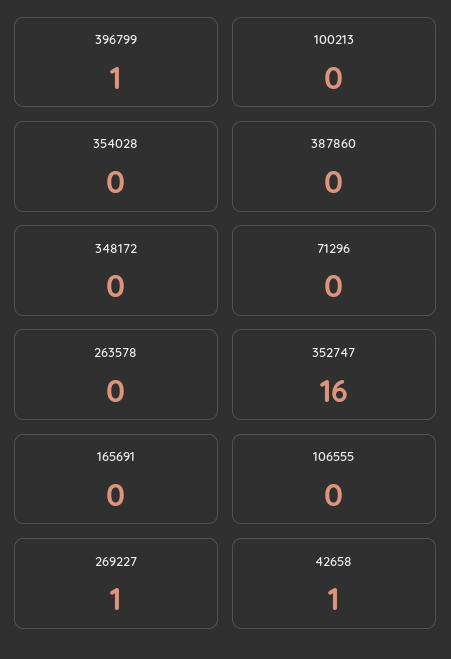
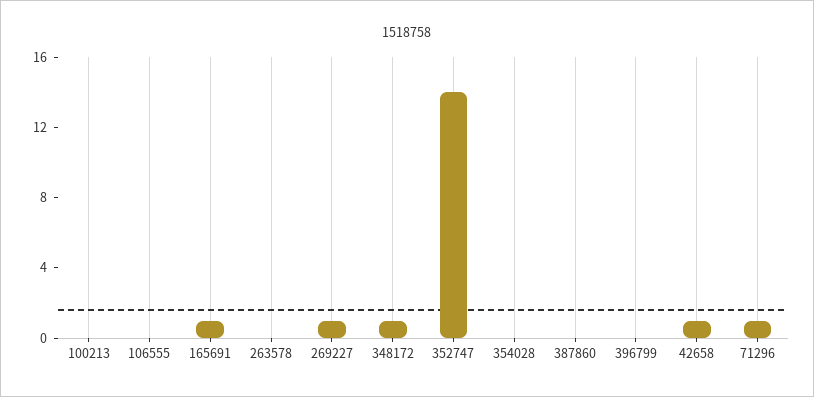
396799: 1 -> 0
348172: 0 -> 1
71296: 0 -> 1
352747: 16 -> 14
165691: 0 -> 1

